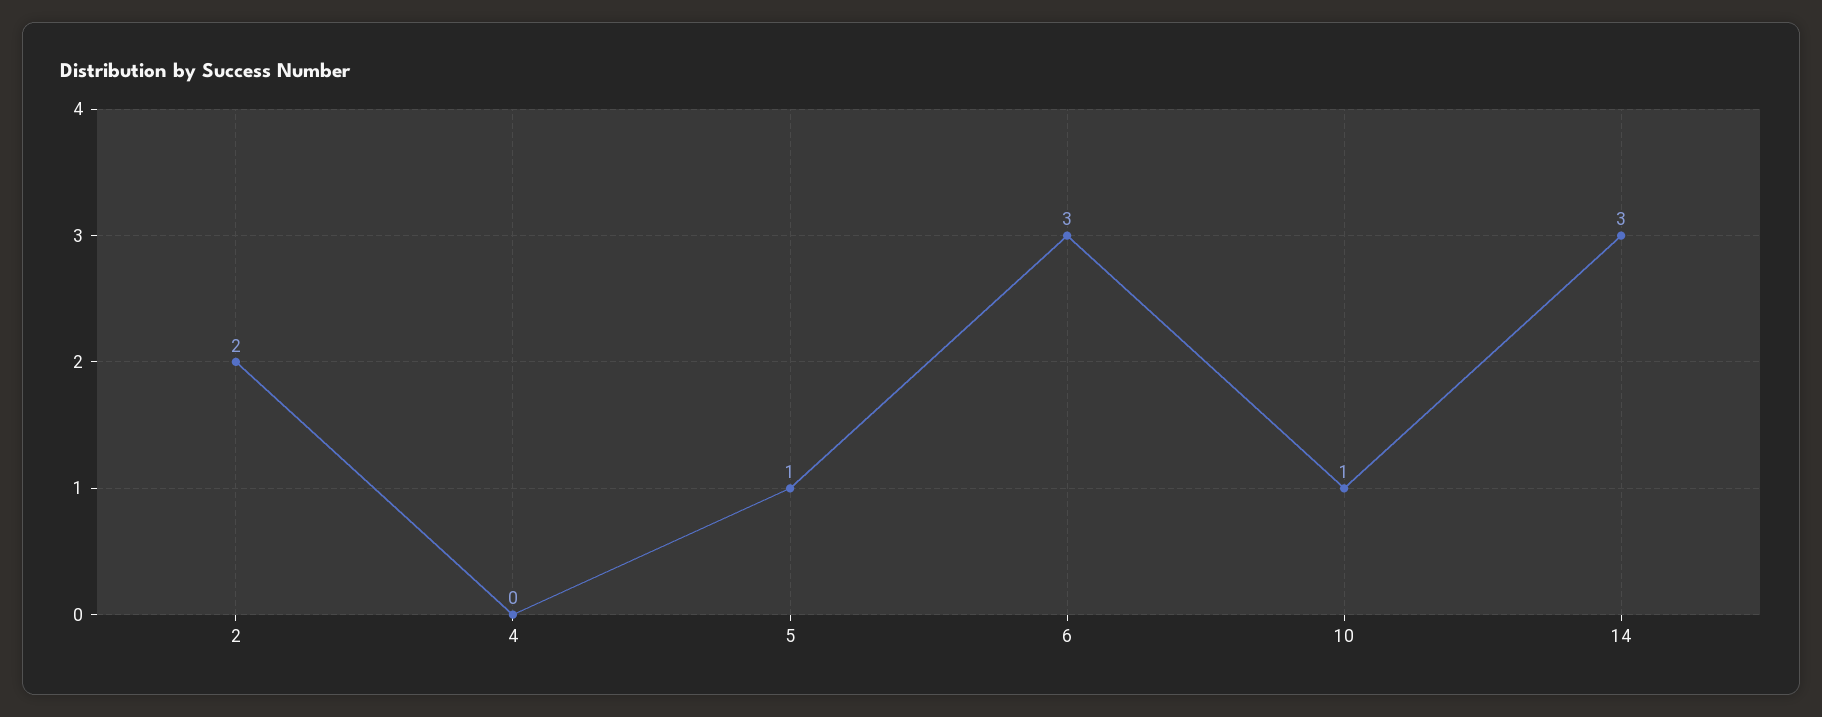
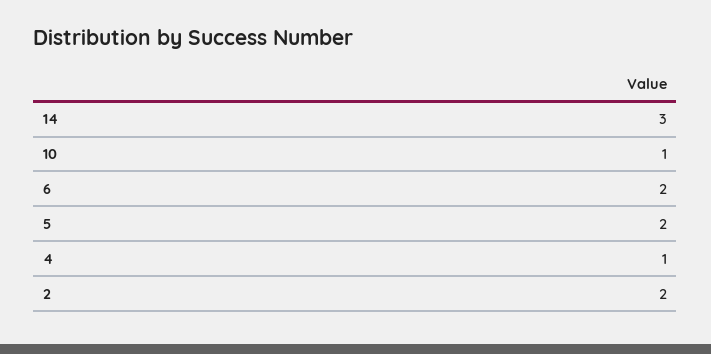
4: 0 -> 1
5: 1 -> 2
6: 3 -> 2

